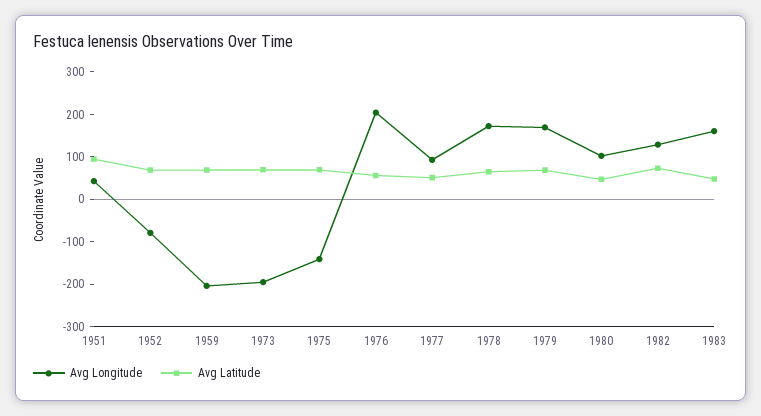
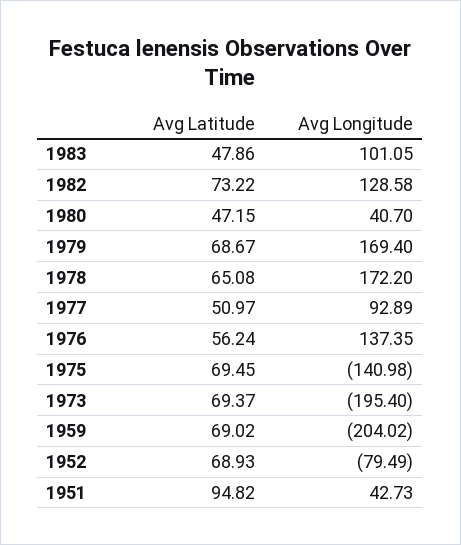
Avg Longitude, 1976: 200 -> 137.35
Avg Longitude, 1980: 100 -> 40.7
Avg Longitude, 1983: 160 -> 101.05

